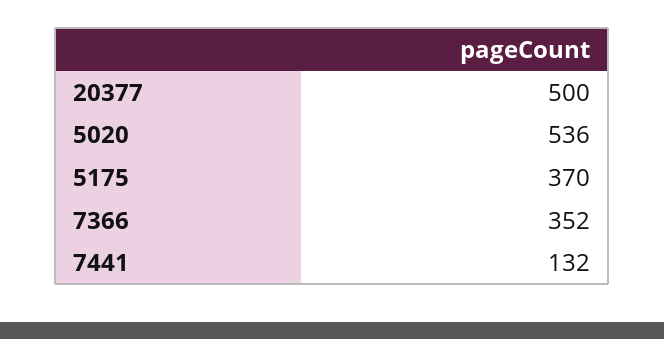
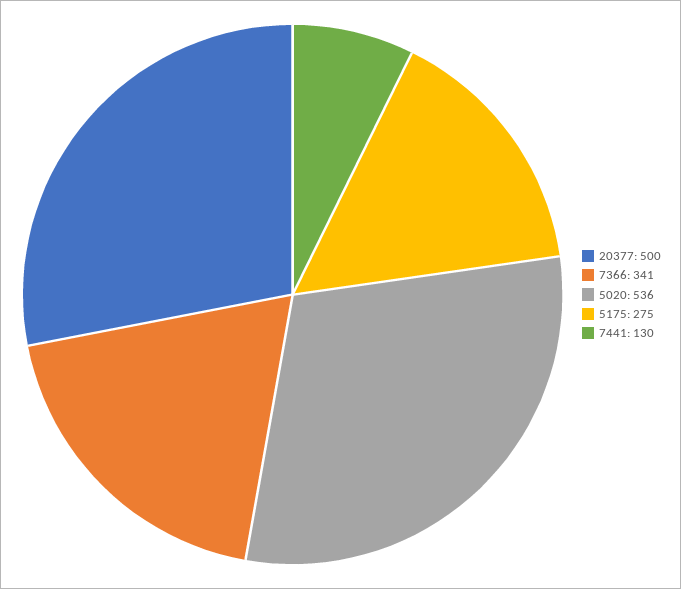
5175: 370 -> 275
7366: 352 -> 341
7441: 132 -> 130

